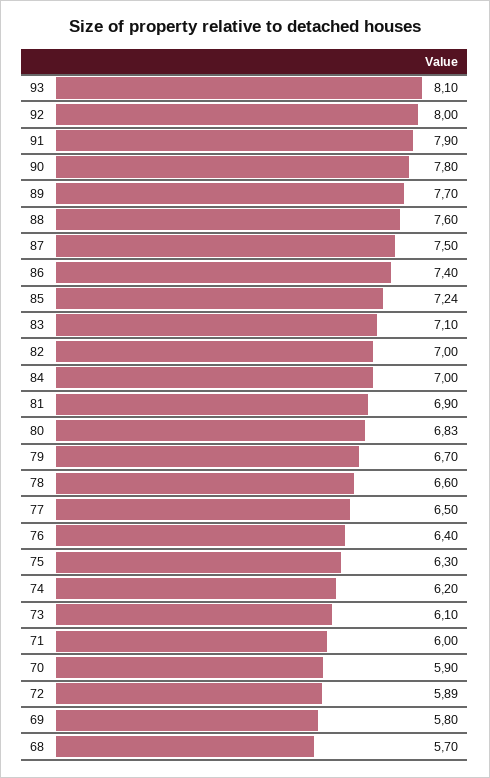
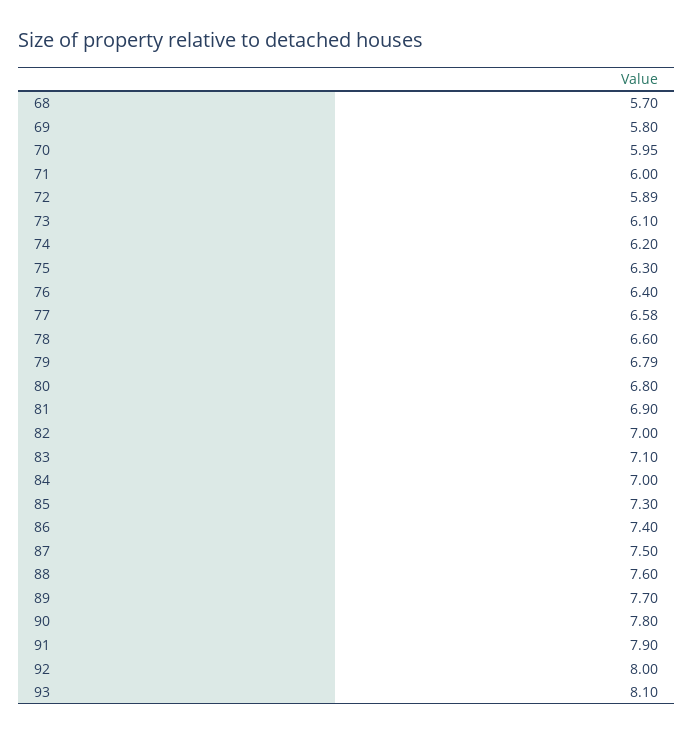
85: 7.24 -> 7.3
80: 6.83 -> 6.8
79: 6.7 -> 6.79
77: 6.5 -> 6.58
70: 5.9 -> 5.95

